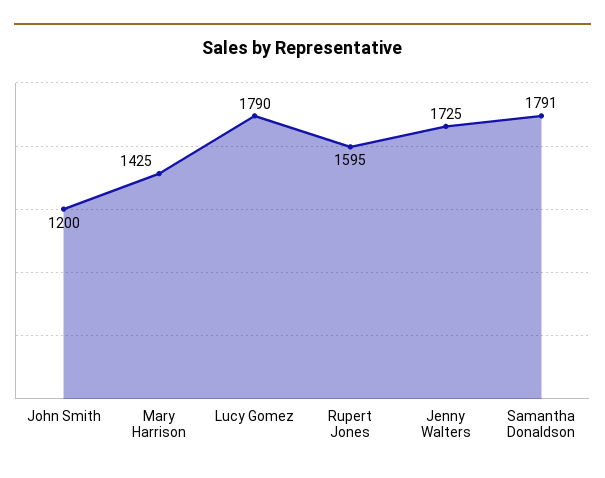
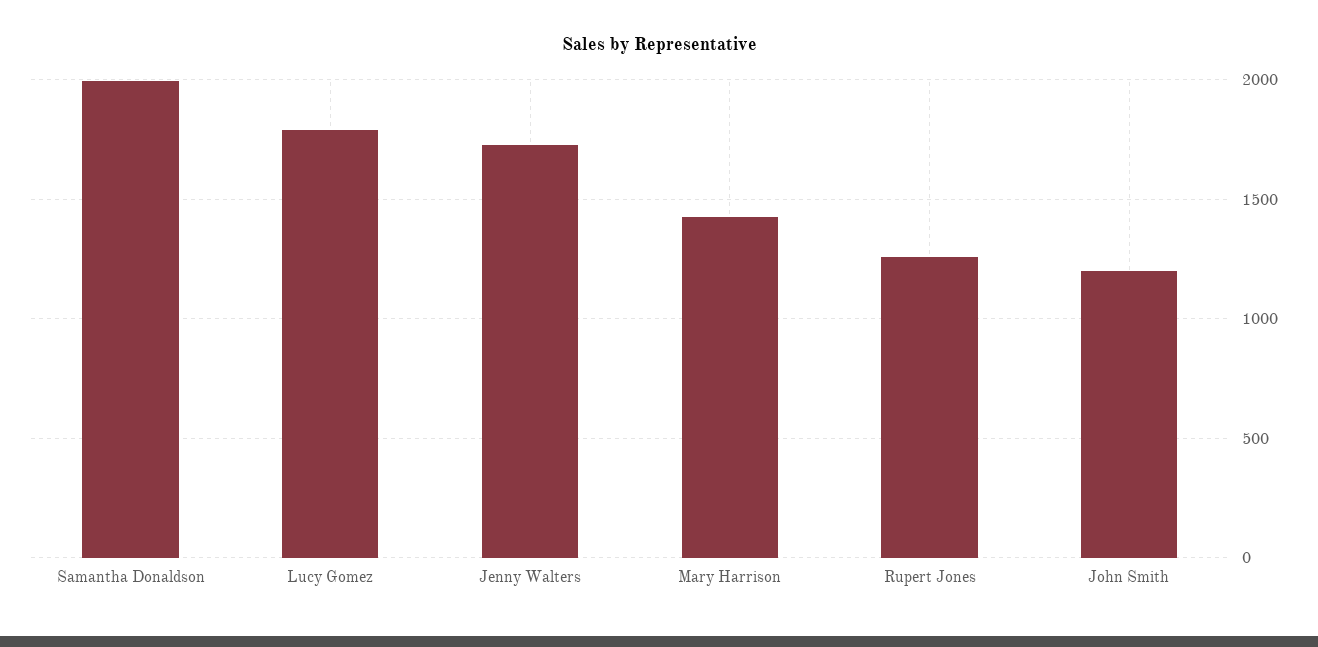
Rupert Jones: 1595 -> 1250
Samantha Donaldson: 1791 -> 2000

